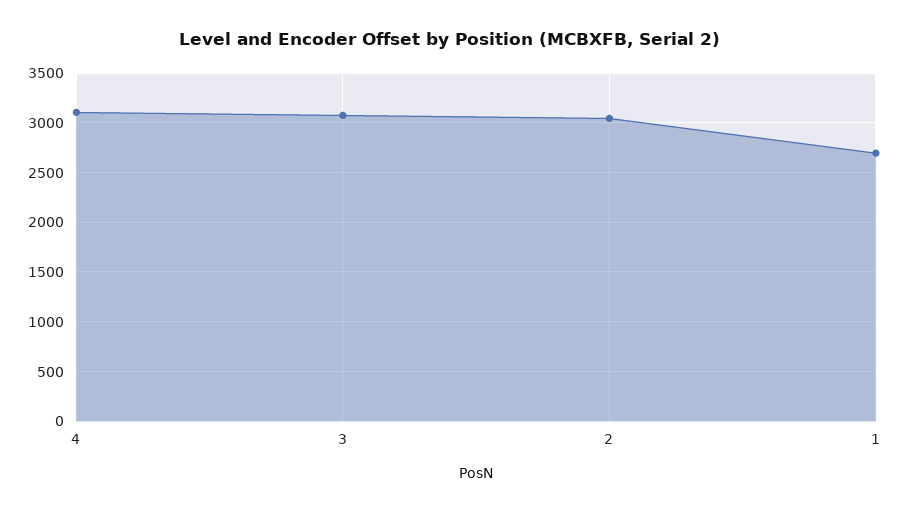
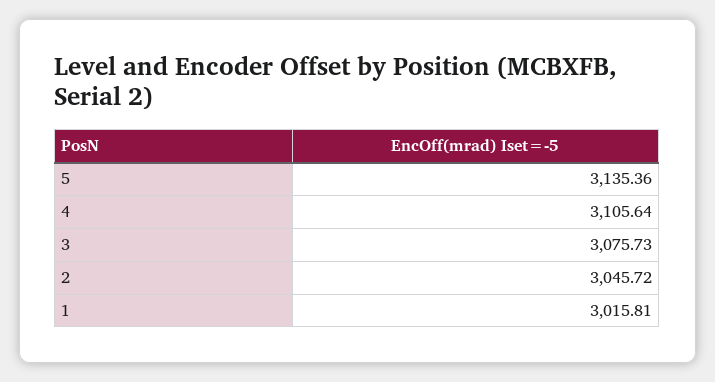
1: 2700 -> 3015.81
5: none -> 3135.36

